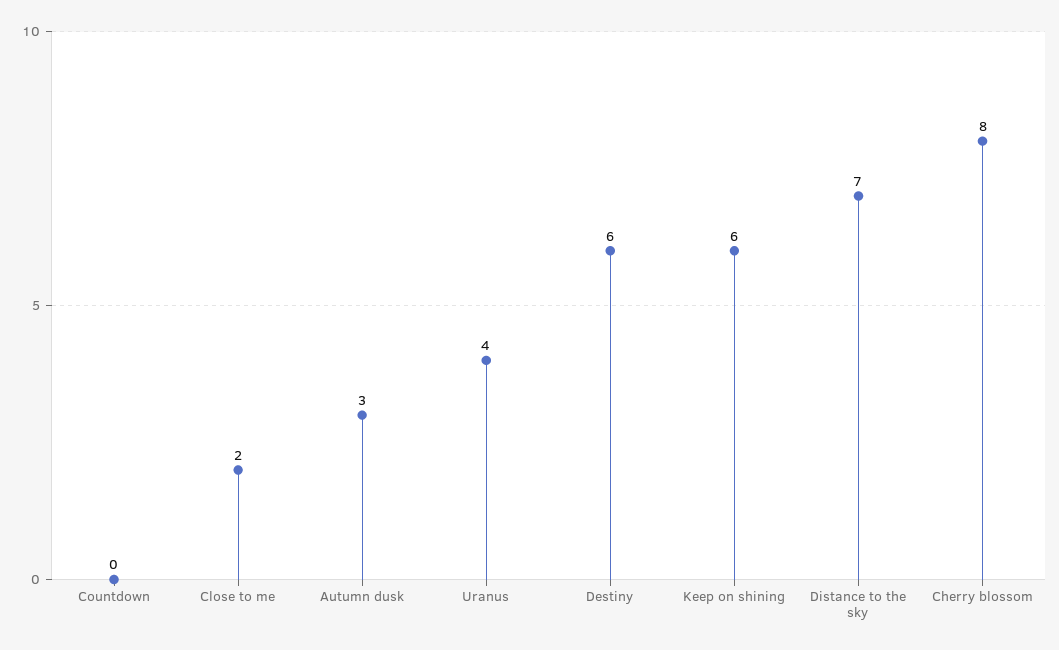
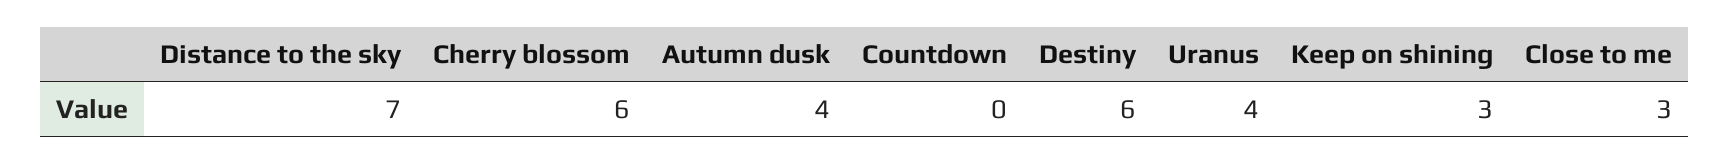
Close to me: 2 -> 3
Autumn dusk: 3 -> 4
Keep on shining: 6 -> 3
Cherry blossom: 8 -> 6

